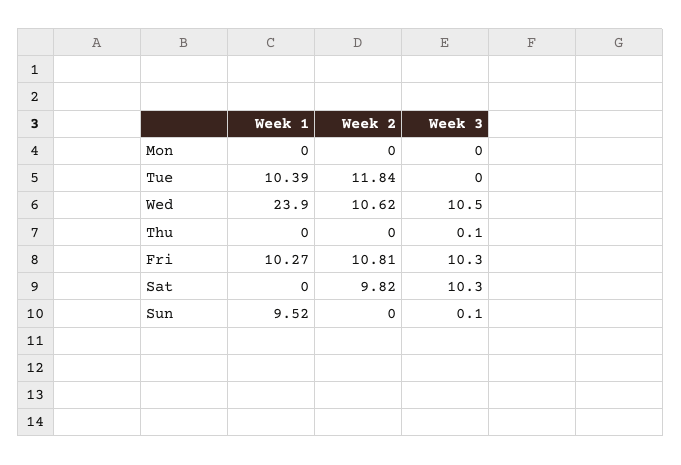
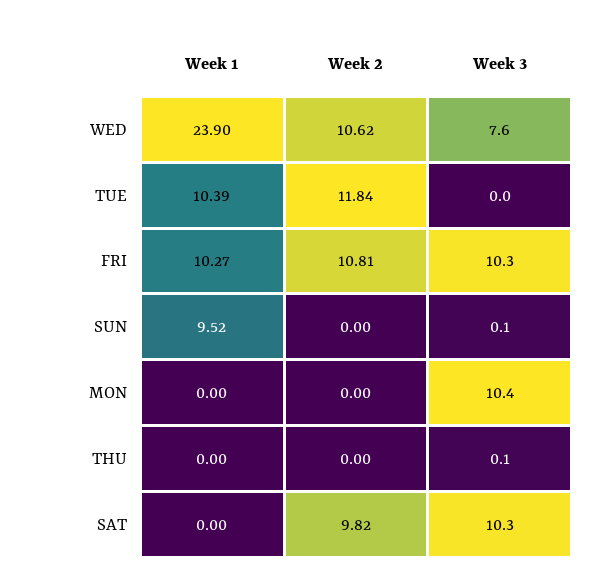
Week 3, Mon: 0 -> 10.4
Week 3, Wed: 10.5 -> 7.6

